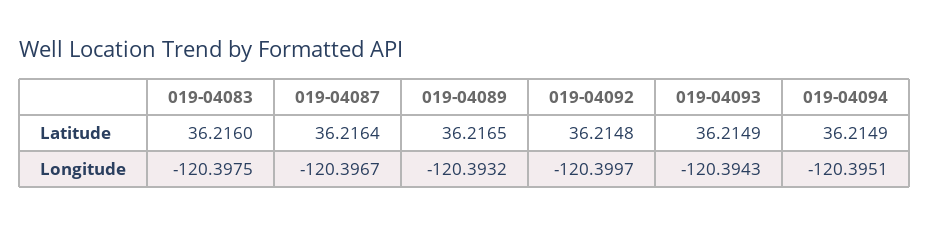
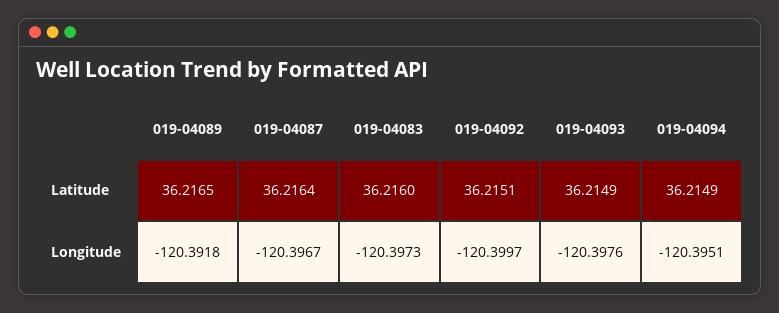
019-04092, Latitude: 36.2148 -> 36.2151
019-04083, Longitude: -120.3975 -> -120.3973
019-04089, Longitude: -120.3932 -> -120.3918
019-04093, Longitude: -120.3943 -> -120.3976

